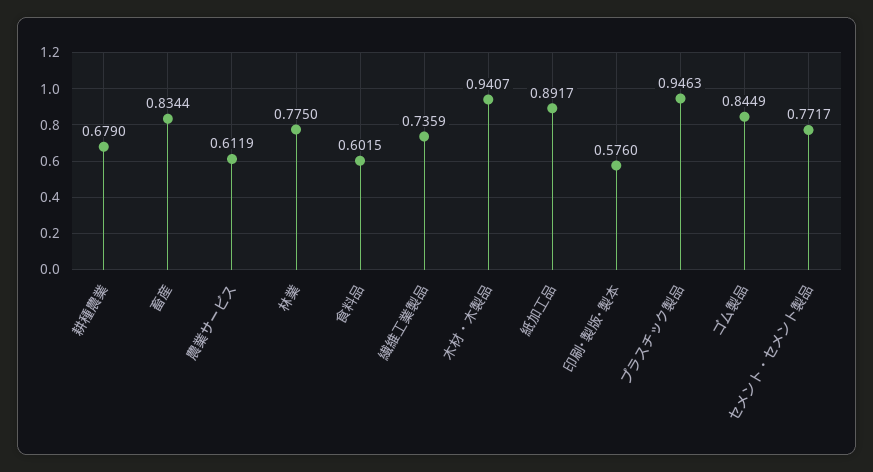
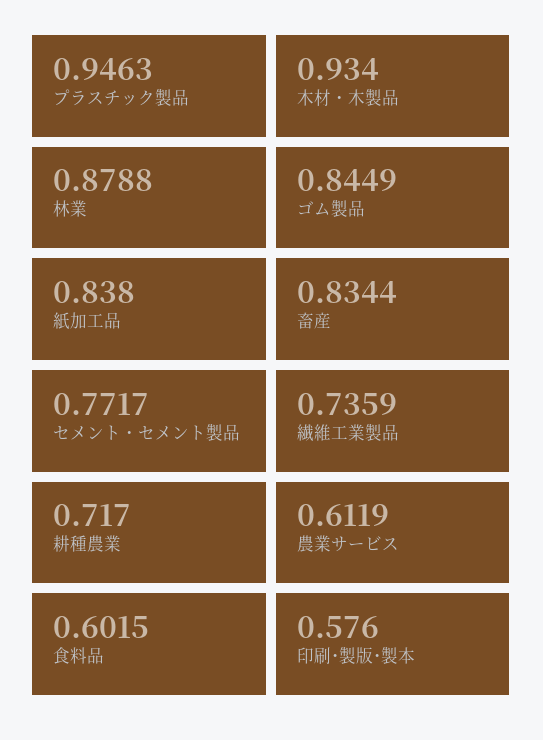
耕種農業: 0.679 -> 0.717
林業: 0.775 -> 0.8788
木材・木製品: 0.9407 -> 0.934
紙加工品: 0.8917 -> 0.838

